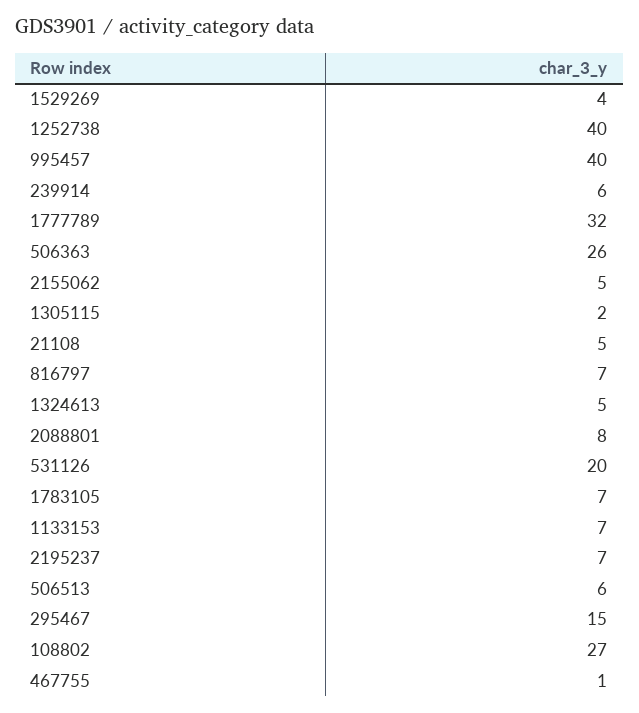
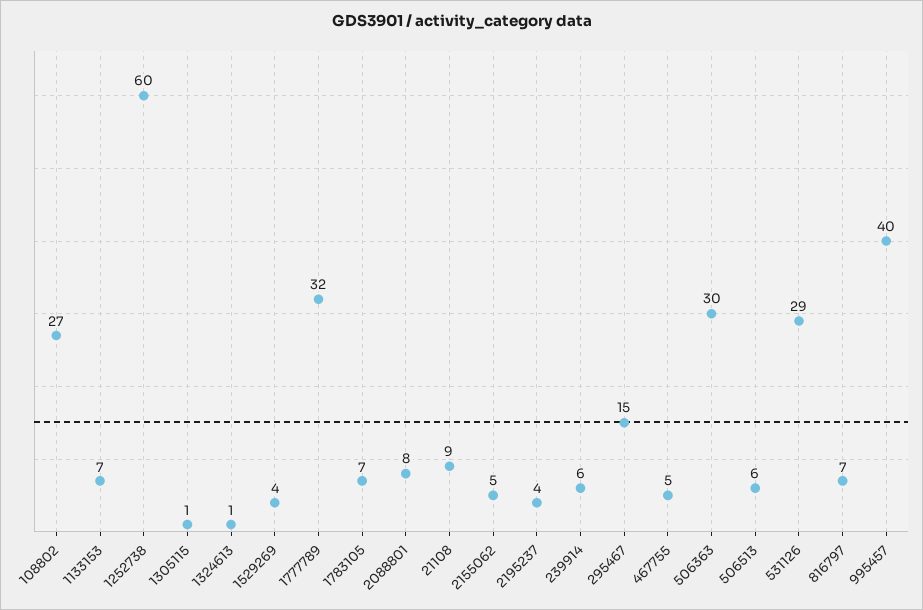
1252738: 40 -> 60
506363: 26 -> 30
1305115: 2 -> 1
21108: 5 -> 9
1324613: 5 -> 1
531126: 20 -> 29
2195237: 7 -> 4
467755: 1 -> 5

